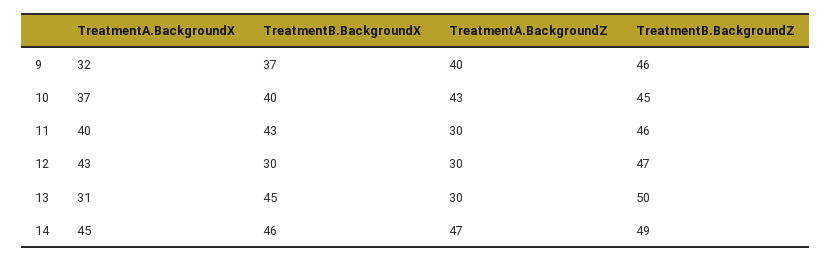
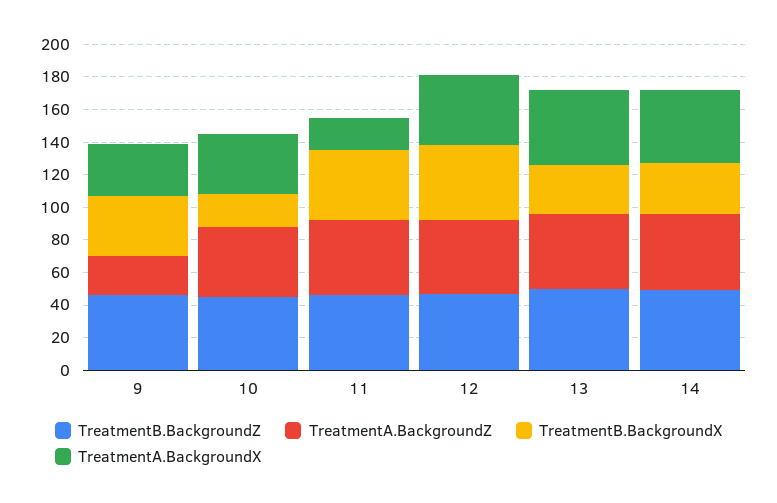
TreatmentA.BackgroundZ, 9: 40 -> 25
TreatmentB.BackgroundX, 10: 40 -> 20
TreatmentA.BackgroundX, 11: 40 -> 20
TreatmentA.BackgroundZ, 11: 30 -> 45
TreatmentB.BackgroundX, 12: 30 -> 45
TreatmentA.BackgroundZ, 12: 30 -> 45
TreatmentA.BackgroundX, 13: 31 -> 45
TreatmentB.BackgroundX, 13: 45 -> 30
TreatmentA.BackgroundZ, 13: 30 -> 45
TreatmentB.BackgroundX, 14: 46 -> 30

